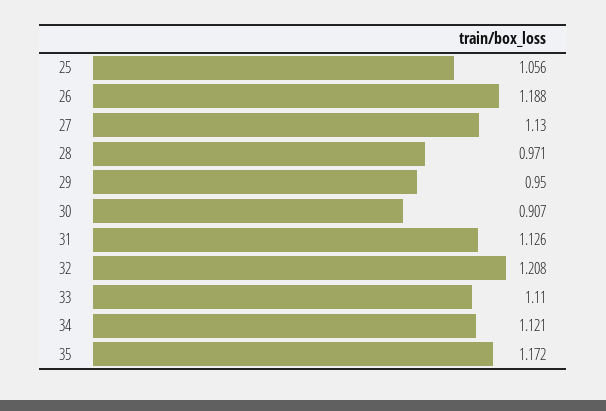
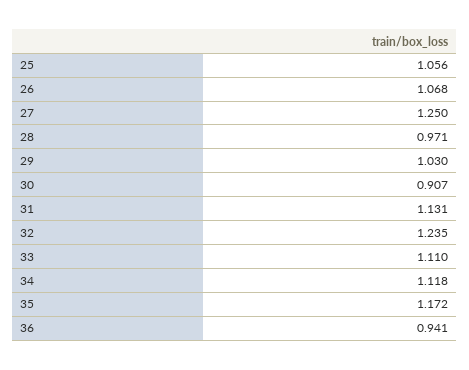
26: 1.188 -> 1.068
27: 1.13 -> 1.25
29: 0.95 -> 1.03
31: 1.126 -> 1.131
32: 1.208 -> 1.235
34: 1.121 -> 1.118
36: none -> 0.941

